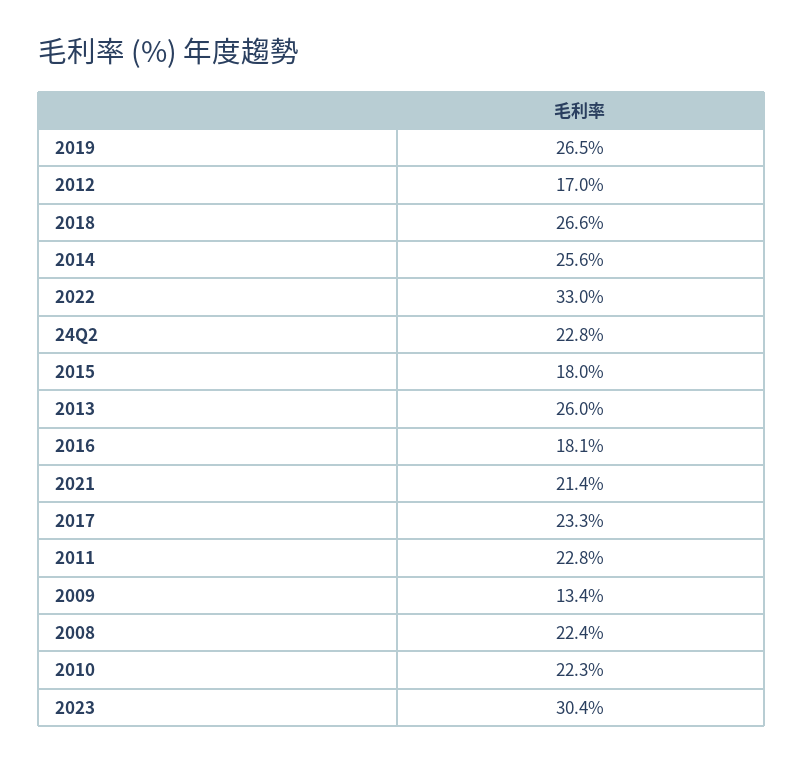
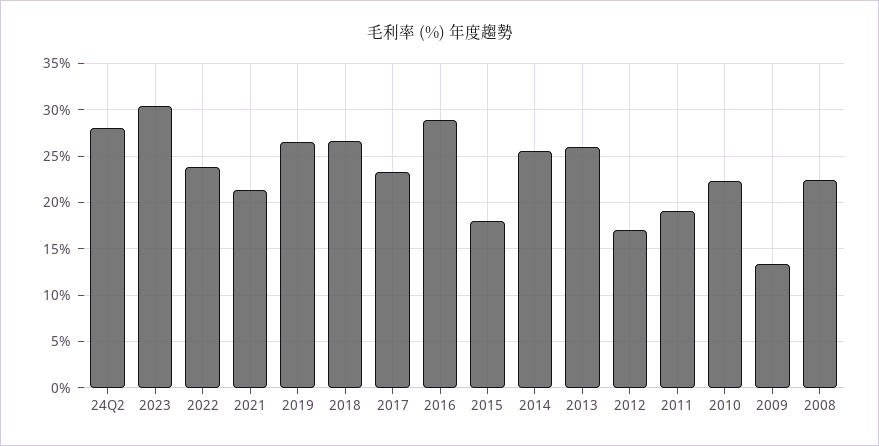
2022: 33 -> 24
24Q2: 22.8 -> 28
2016: 18.1 -> 29
2011: 22.8 -> 19

